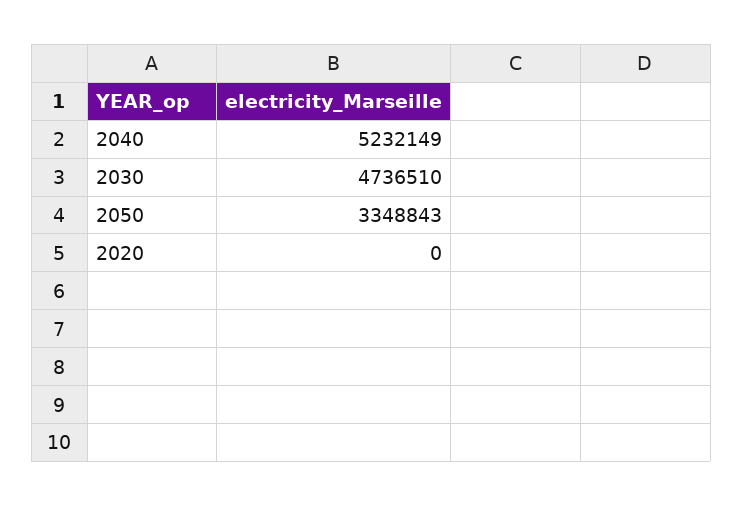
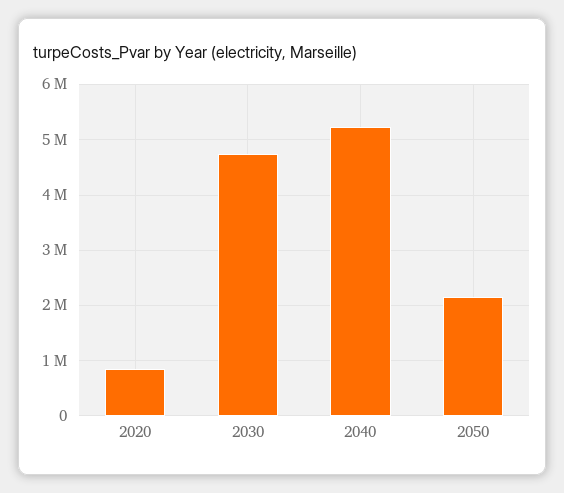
2050: 3348843 -> 2200000
2020: 0 -> 800000

